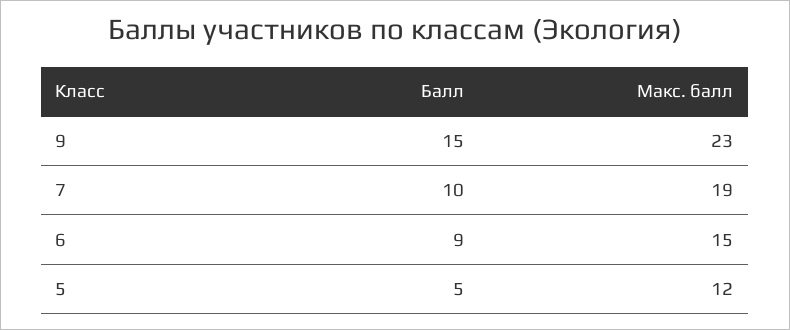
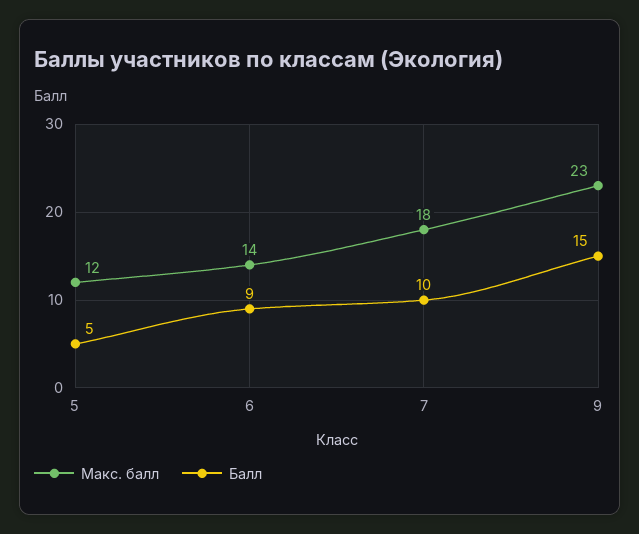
Макс. балл, 7: 19 -> 18
Макс. балл, 6: 15 -> 14

